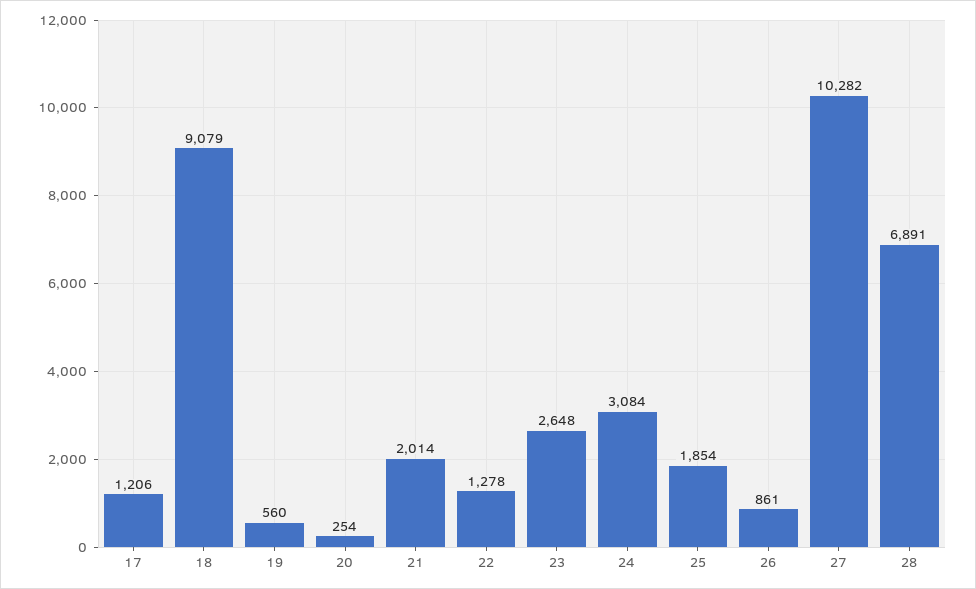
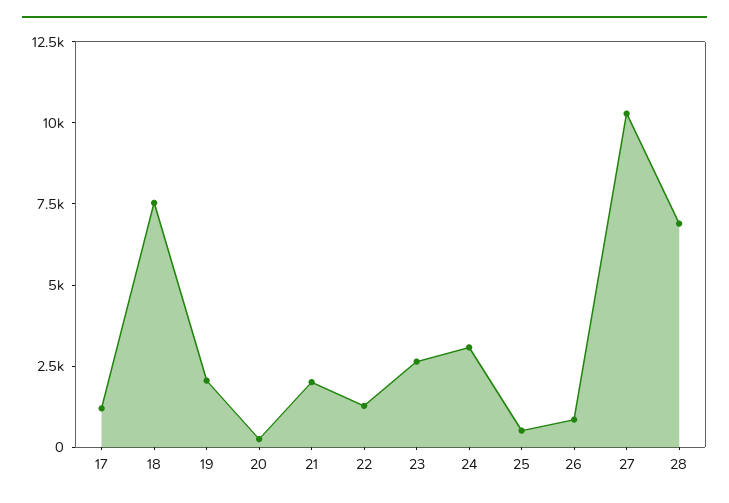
18: 9079 -> 7500
19: 560 -> 2000
25: 1854 -> 500

